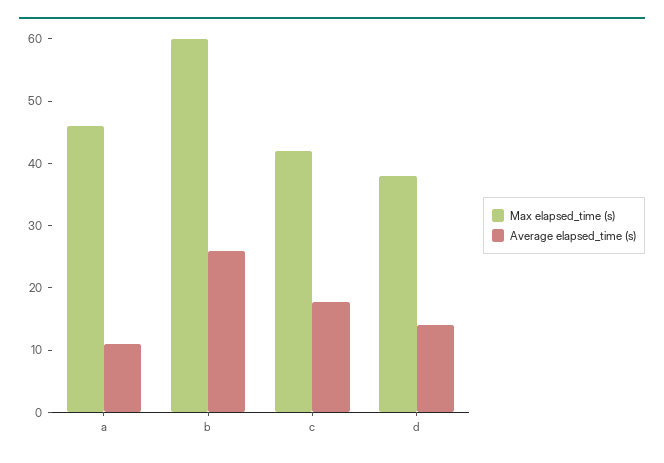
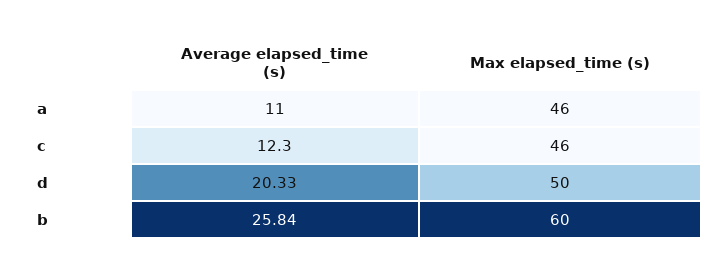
Max elapsed_time (s), c: 42 -> 46
Average elapsed_time (s), c: 18 -> 12.3
Max elapsed_time (s), d: 38 -> 50
Average elapsed_time (s), d: 14 -> 20.33

